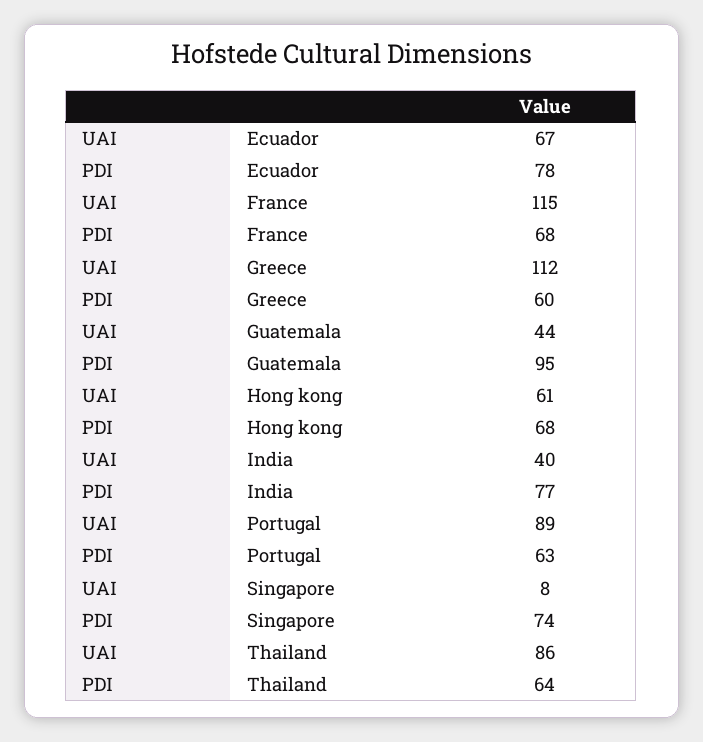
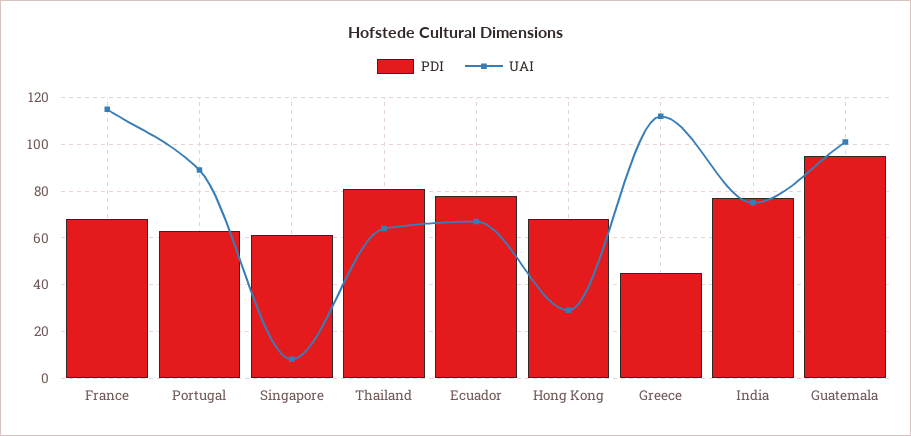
PDI, Greece: 60 -> 45
UAI, Guatemala: 44 -> 100
UAI, Hong kong: 61 -> 30
UAI, India: 40 -> 75
PDI, Singapore: 74 -> 60
UAI, Thailand: 86 -> 65
PDI, Thailand: 64 -> 80

